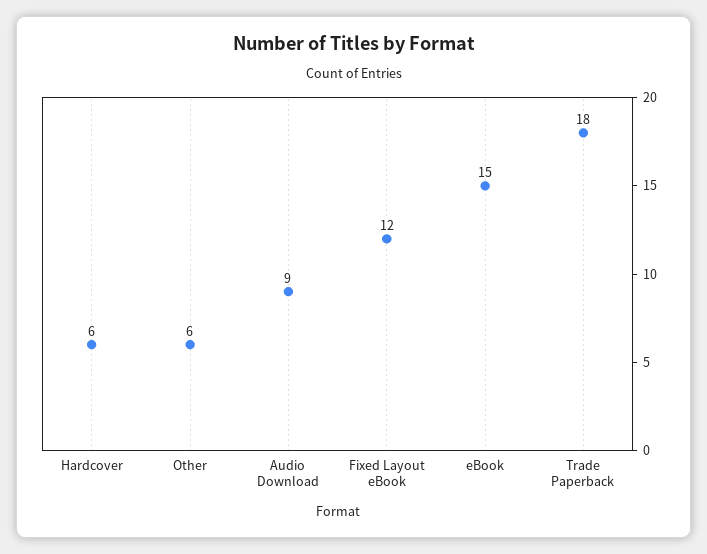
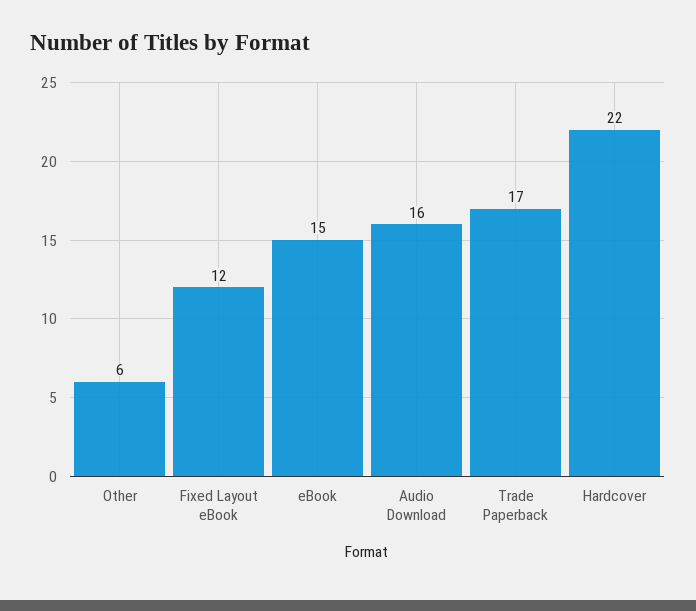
Hardcover: 6 -> 22
Audio Download: 9 -> 16
Trade Paperback: 18 -> 17

